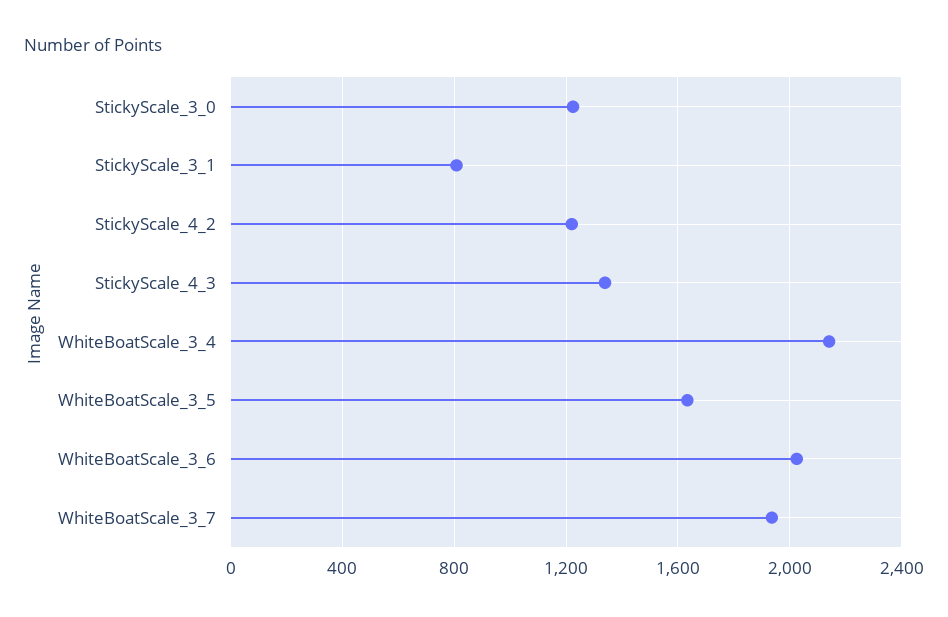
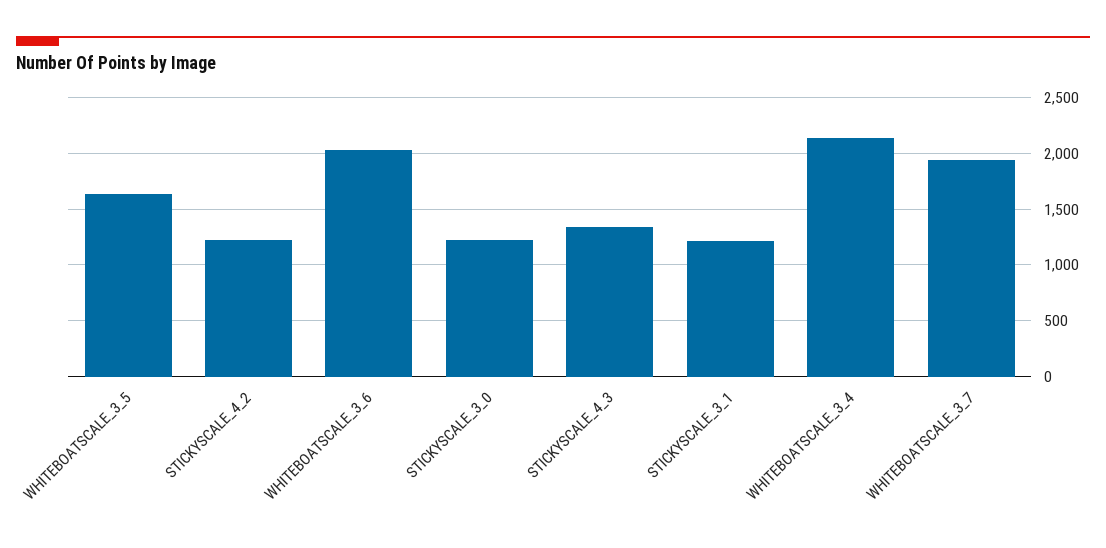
StickyScale_3_1: 800 -> 1200

